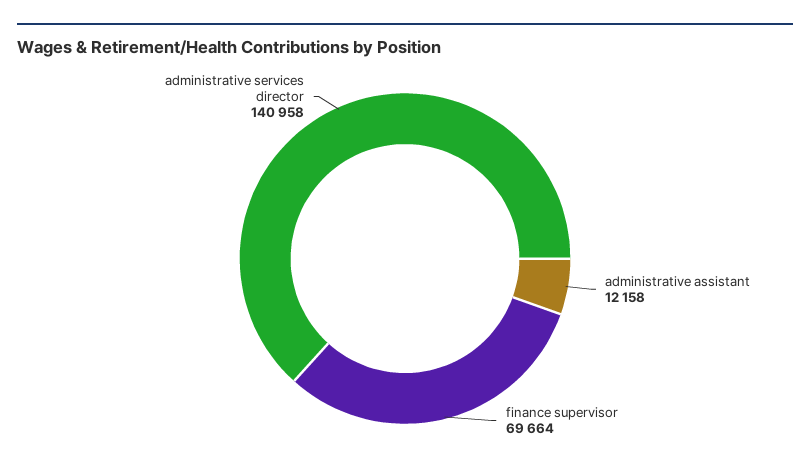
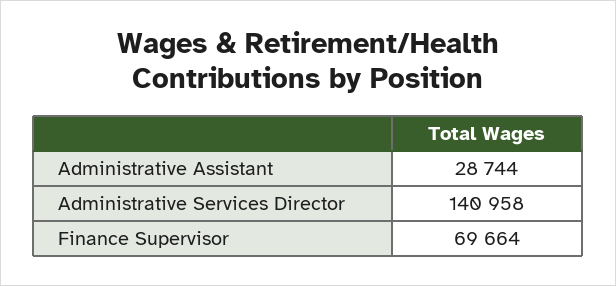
administrative assistant: 12158 -> 28744

